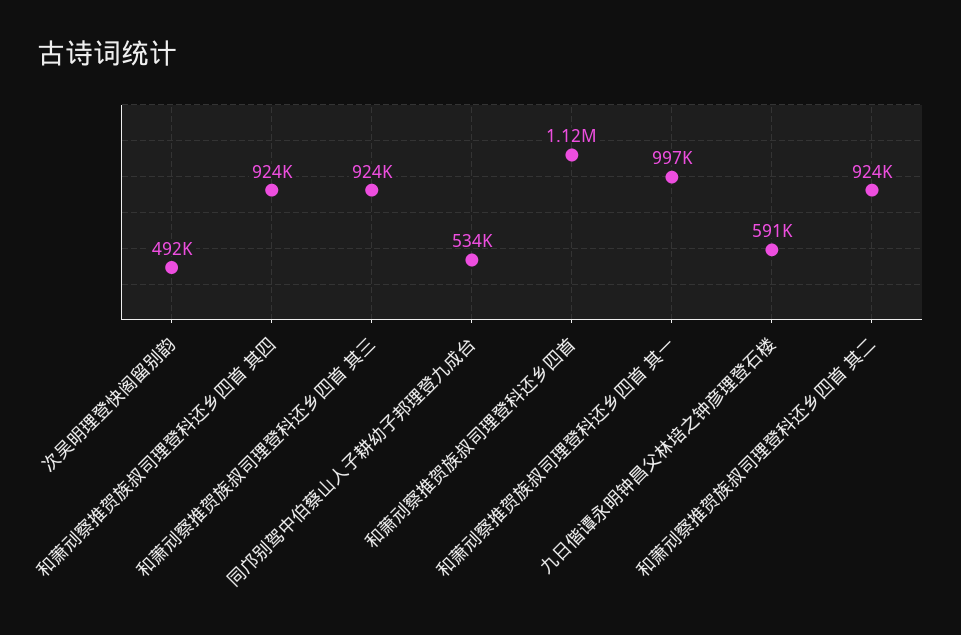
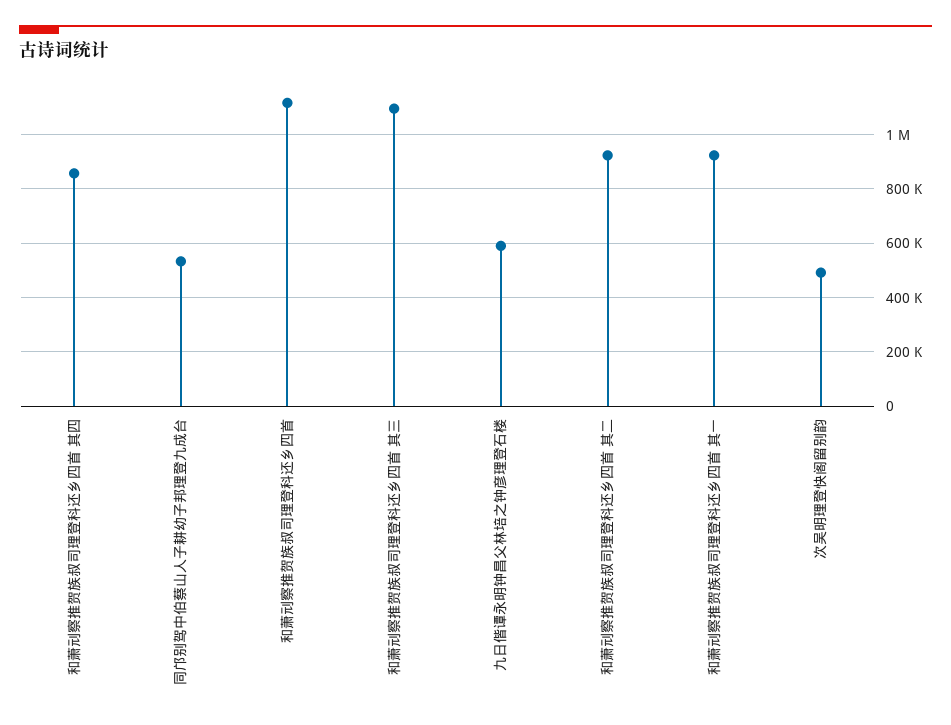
和萧刓察推贺族叔司理登科还乡四首 其四: 924000 -> 850000
和萧刓察推贺族叔司理登科还乡四首 其三: 924000 -> 1100000
和萧刓察推贺族叔司理登科还乡四首 其一: 997000 -> 925000

